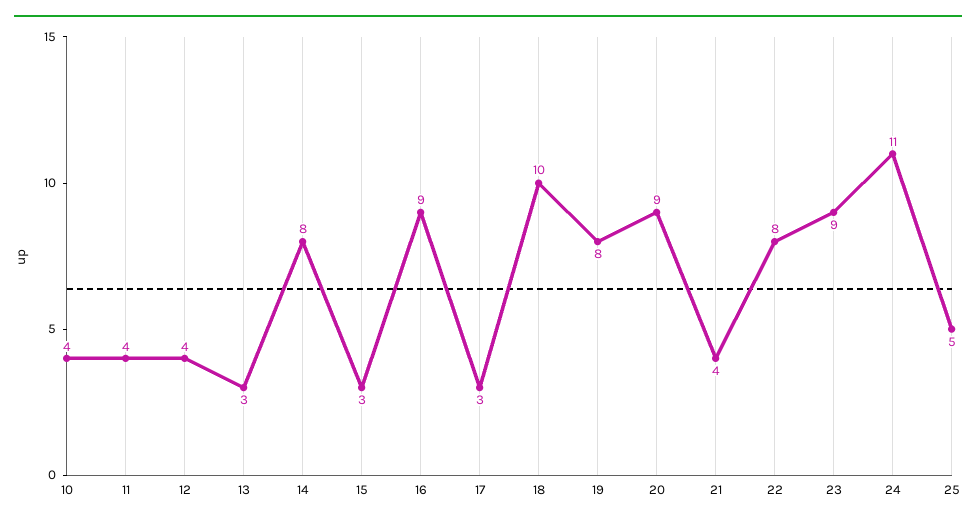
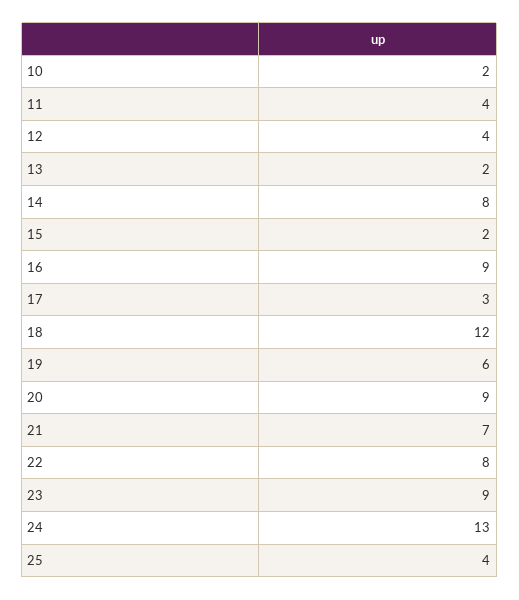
10: 4 -> 2
13: 3 -> 2
15: 3 -> 2
18: 10 -> 12
19: 8 -> 6
21: 4 -> 7
24: 11 -> 13
25: 5 -> 4

